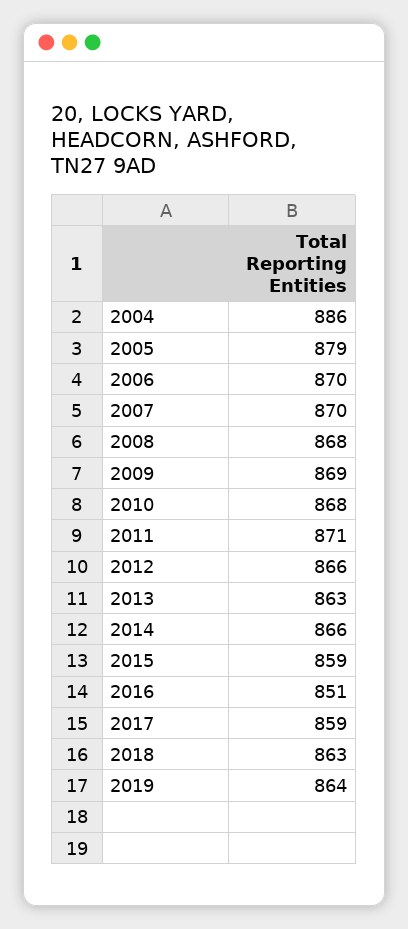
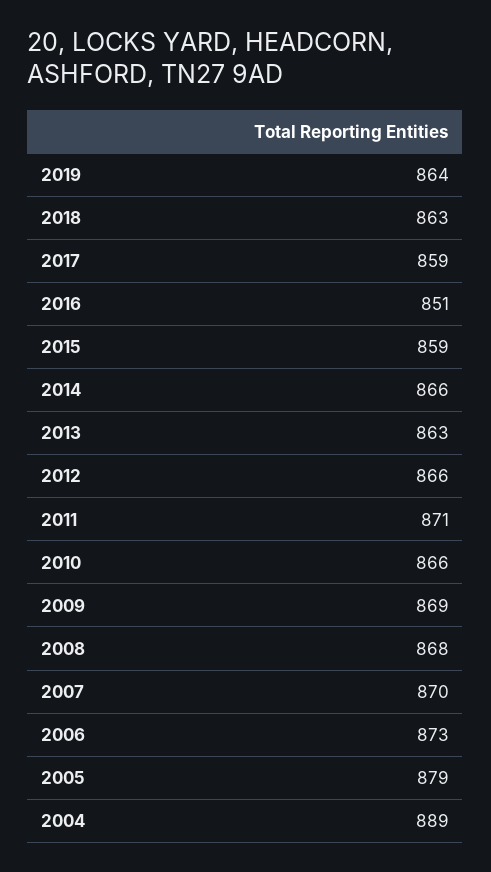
2004: 886 -> 889
2006: 870 -> 873
2010: 868 -> 866

